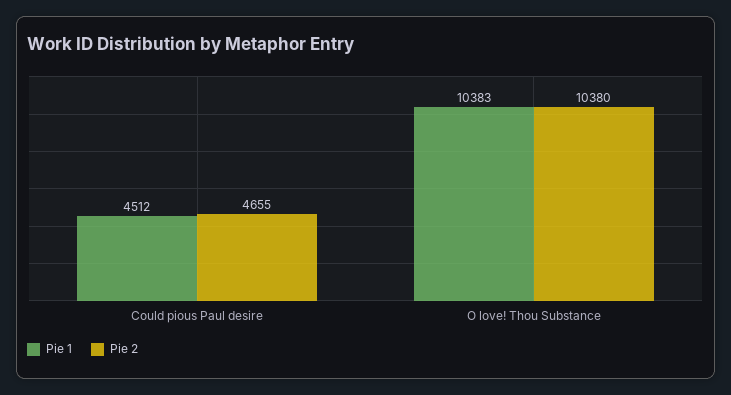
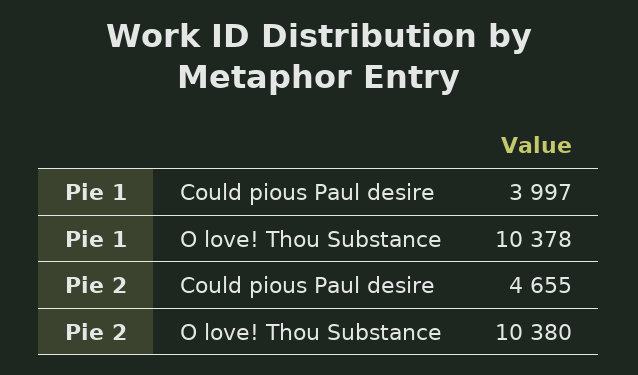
Pie 1, Could pious Paul desire: 4512 -> 3997
Pie 1, O love! Thou Substance: 10383 -> 10378

